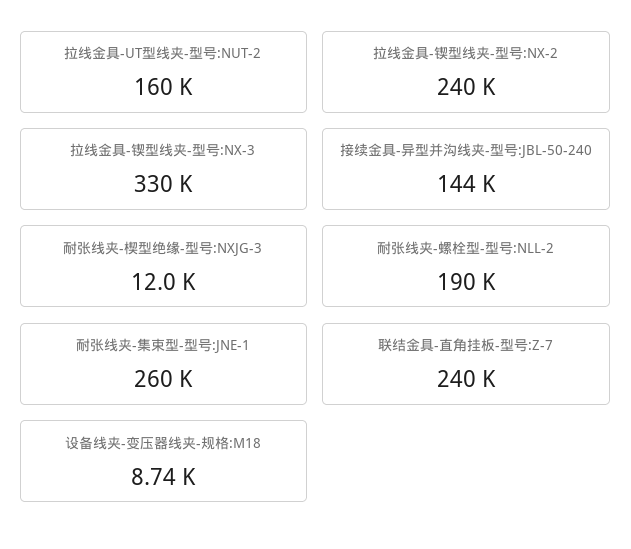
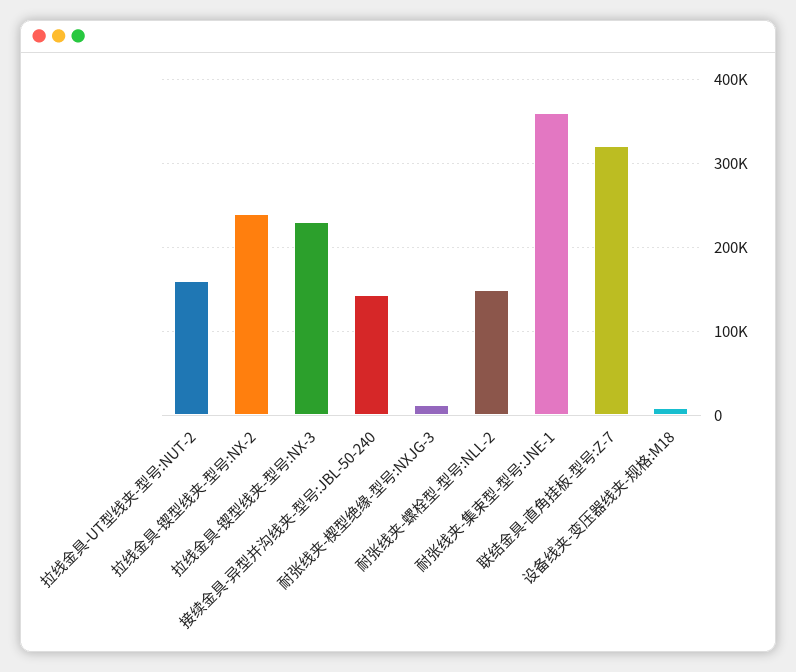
拉线金具-锲型线夹-型号:NX-3: 330000 -> 230000
耐张线夹-螺栓型-型号:NLL-2: 190000 -> 150000
耐张线夹-集束型-型号:JNE-1: 260000 -> 360000
联结金具-直角挂板-型号:Z-7: 240000 -> 320000

